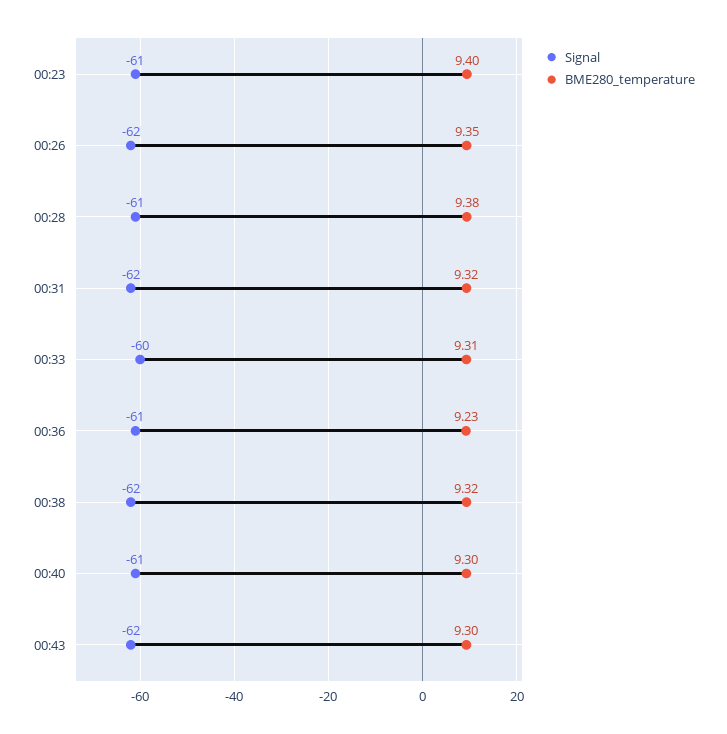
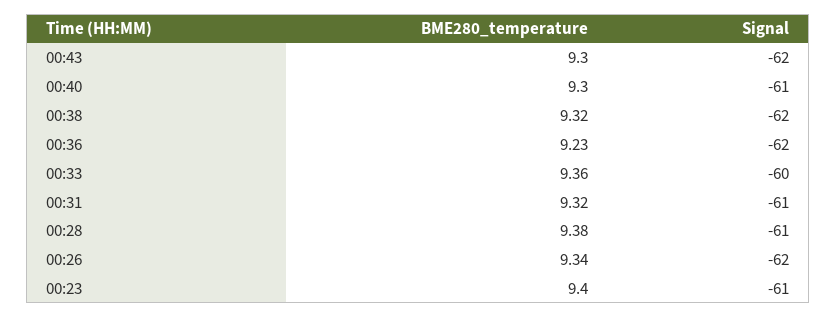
BME280_temperature, 00:26: 9.35 -> 9.34
Signal, 00:31: -62 -> -61
BME280_temperature, 00:33: 9.31 -> 9.36
Signal, 00:36: -61 -> -62

